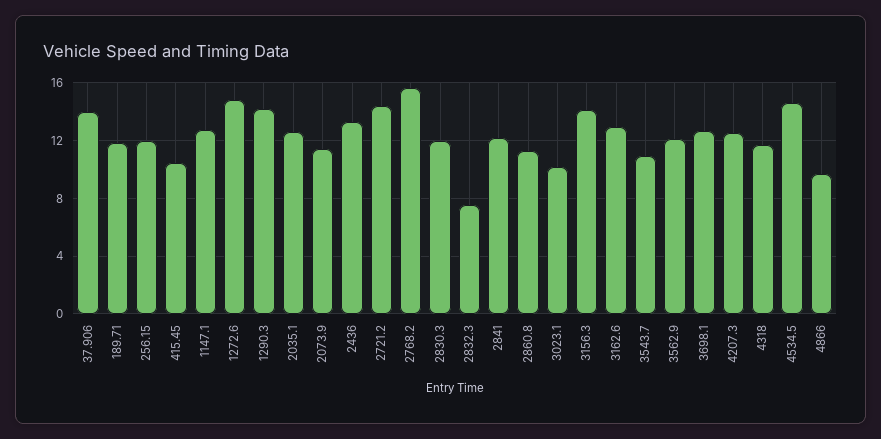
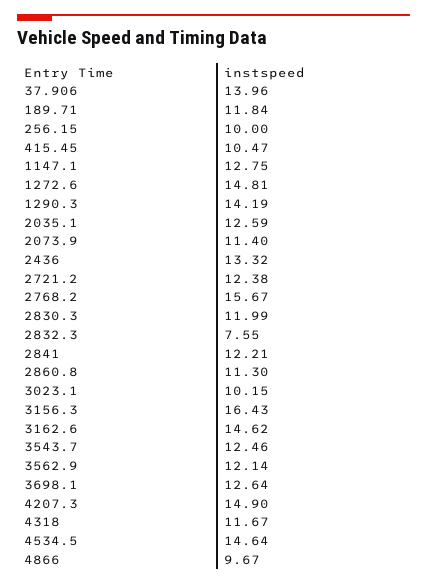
256.15: 12 -> 10
2721.2: 14.5 -> 12.38
3156.3: 14 -> 16.43
3162.6: 13 -> 14.62
3543.7: 11 -> 12.46
4207.3: 12.5 -> 14.9

